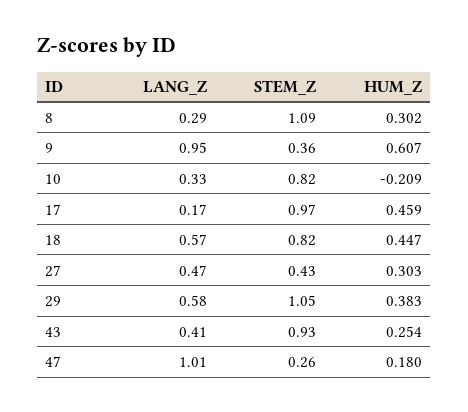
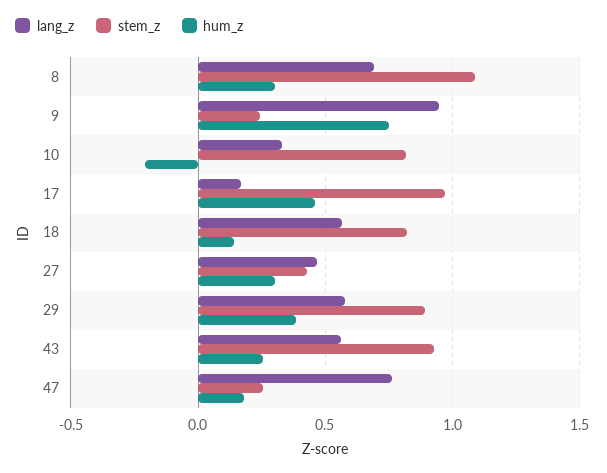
LANG_Z, 8: 0.29 -> 0.7
STEM_Z, 9: 0.36 -> 0.25
HUM_Z, 9: 0.607 -> 0.75
HUM_Z, 18: 0.447 -> 0.15
STEM_Z, 29: 1.05 -> 0.9
LANG_Z, 43: 0.41 -> 0.55
LANG_Z, 47: 1.01 -> 0.75

